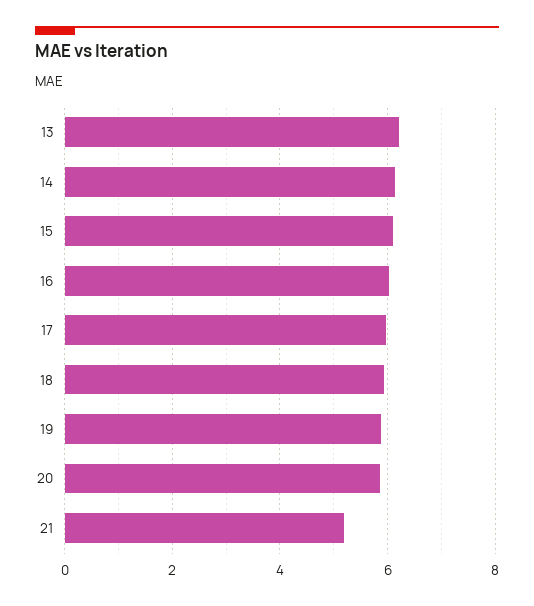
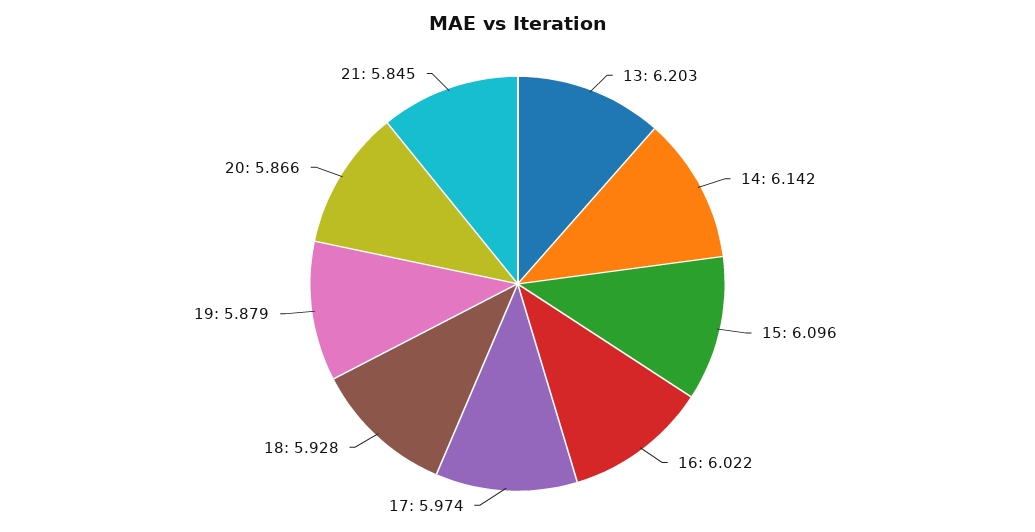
21: 5.2 -> 5.845

